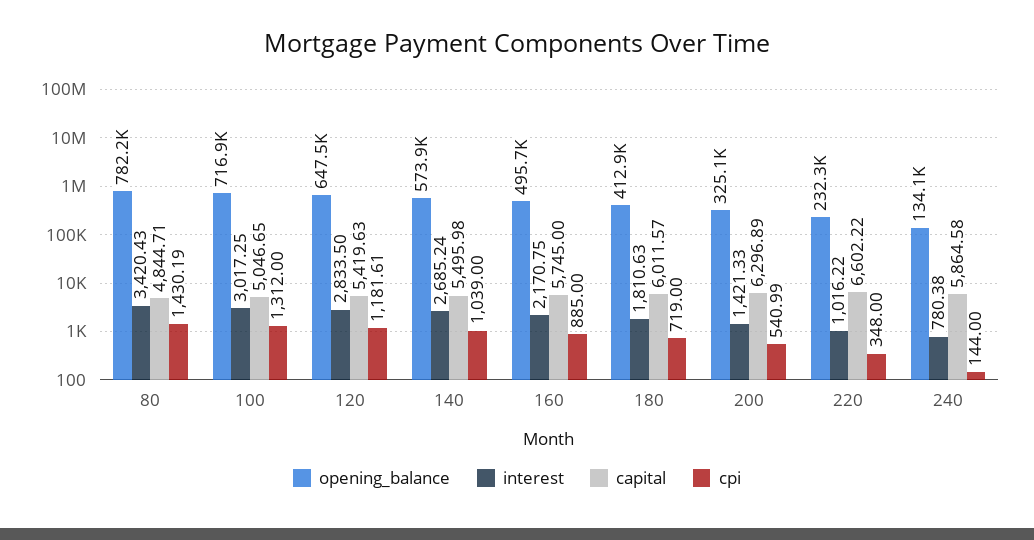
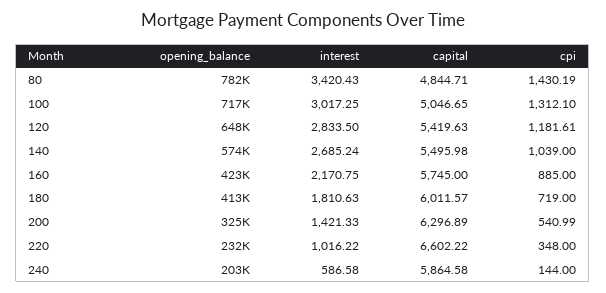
cpi, 100: 1312 -> 1312.1
opening_balance, 160: 495700 -> 423000
opening_balance, 240: 134100 -> 203000
interest, 240: 780.38 -> 586.58

